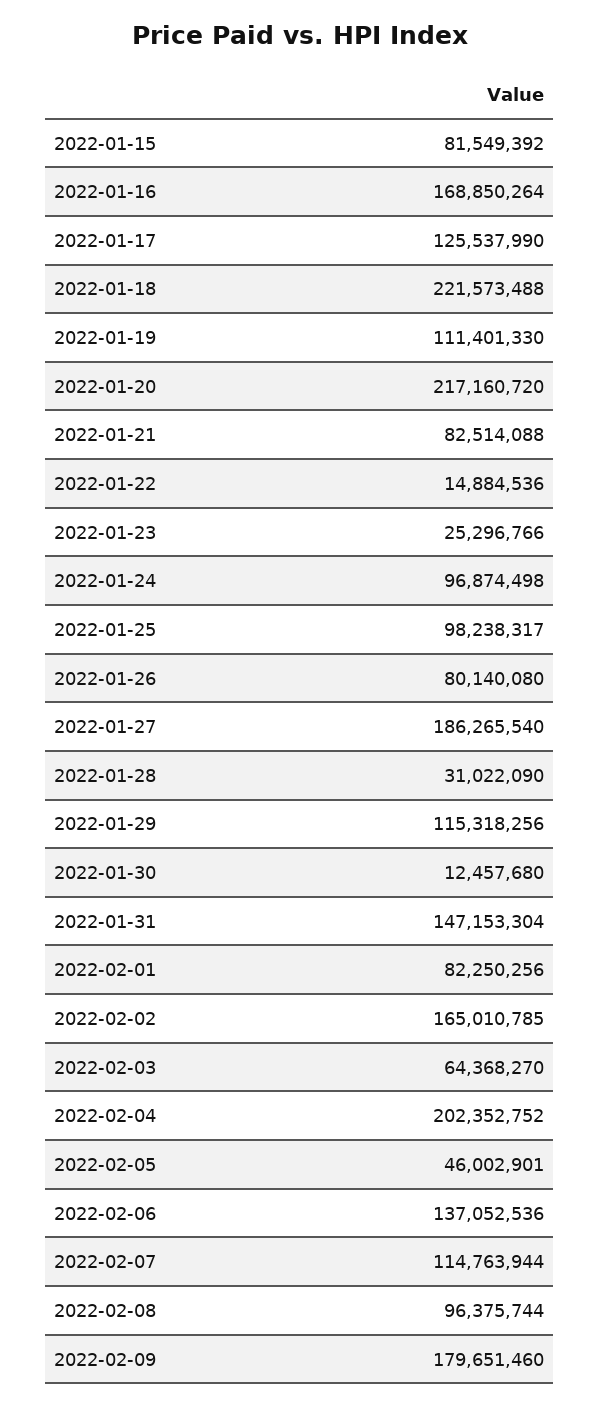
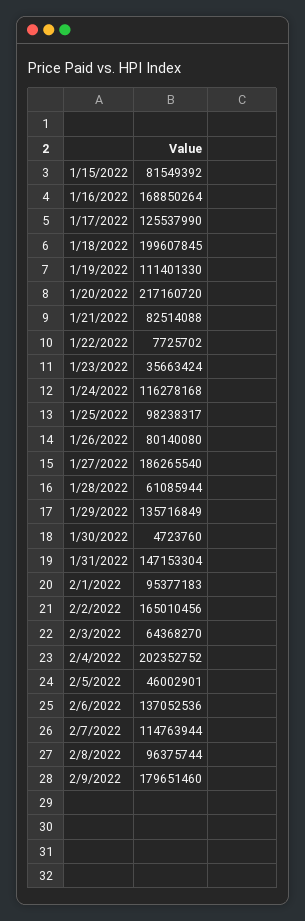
2022-01-18: 221573488 -> 199607845
2022-01-22: 14884536 -> 7725702
2022-01-23: 25296766 -> 35663424
2022-01-24: 96874498 -> 116278168
2022-01-28: 31022090 -> 61085944
2022-01-29: 115318256 -> 135716849
2022-01-30: 12457680 -> 4723760
2022-02-01: 82250256 -> 95377183
2022-02-02: 165010785 -> 165010456

